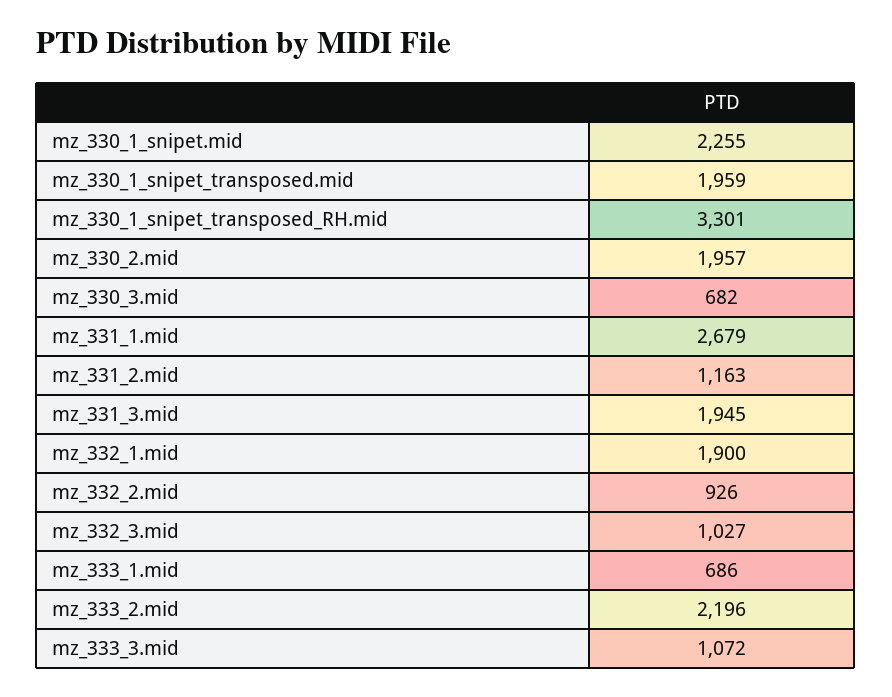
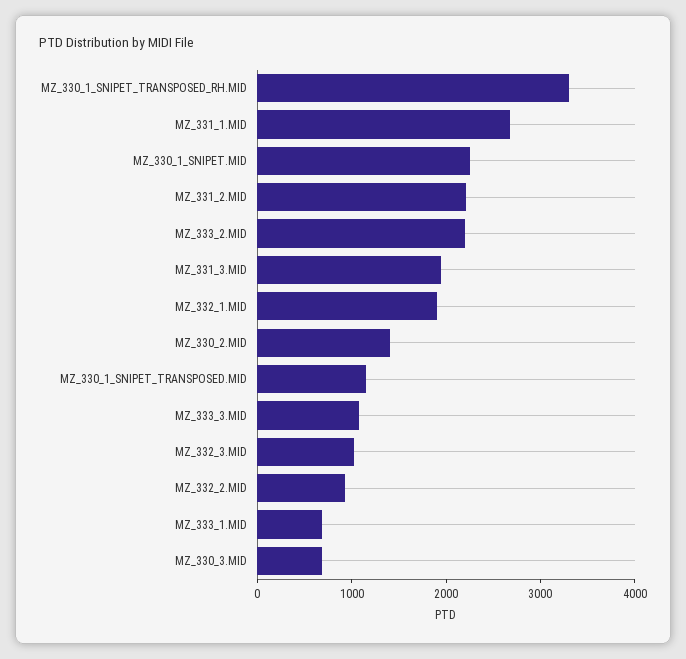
mz_330_1_snipet_transposed.mid: 1959 -> 1200
mz_330_2.mid: 1957 -> 1400
mz_331_2.mid: 1163 -> 2200

